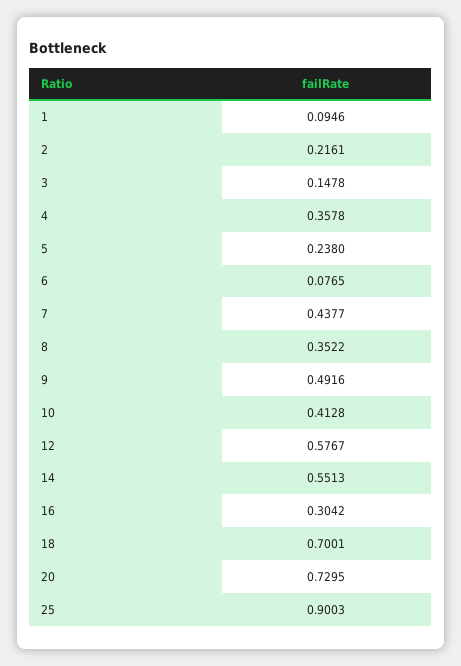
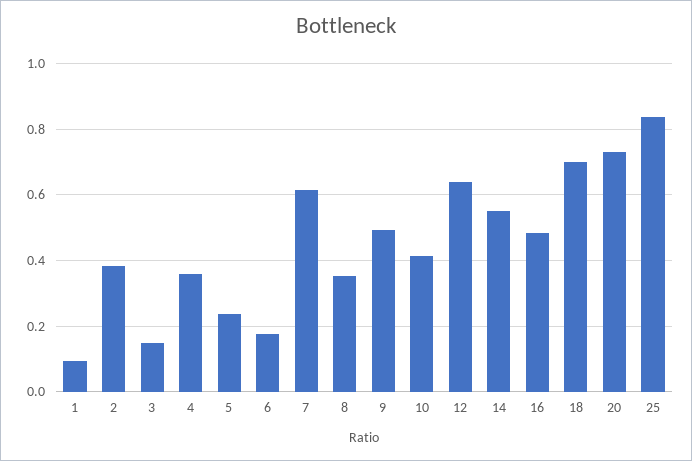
2: 0.2161 -> 0.38
6: 0.0765 -> 0.18
7: 0.4377 -> 0.62
12: 0.5767 -> 0.64
16: 0.3042 -> 0.48
25: 0.9003 -> 0.84

